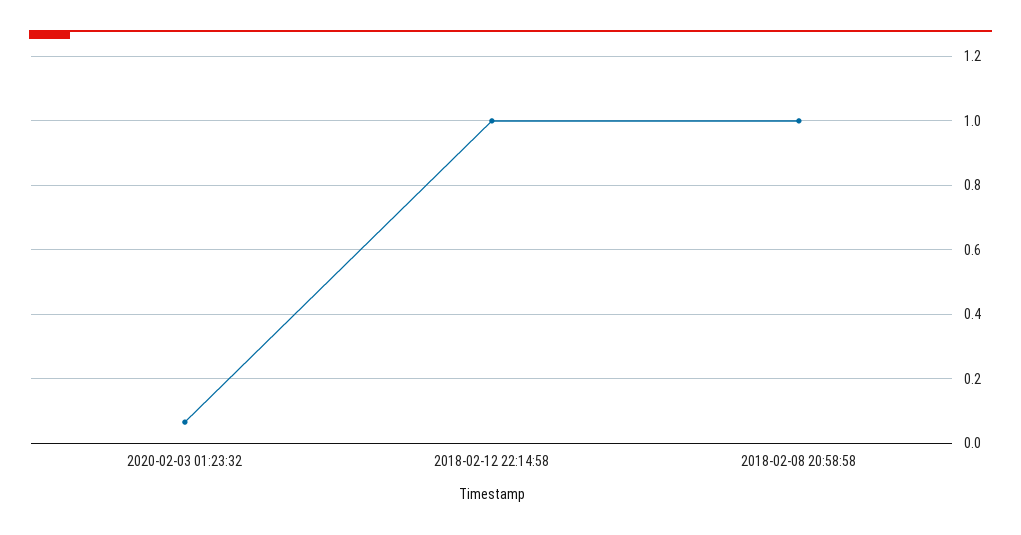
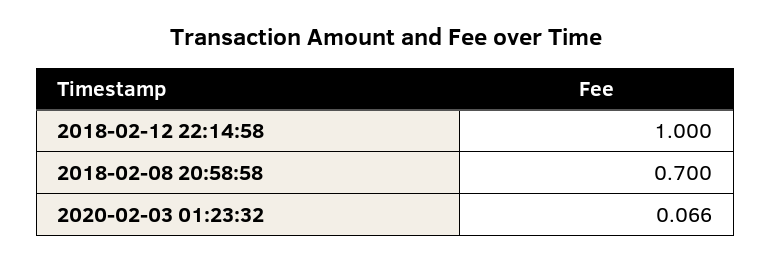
2018-02-08 20:58:58: 1 -> 0.7

